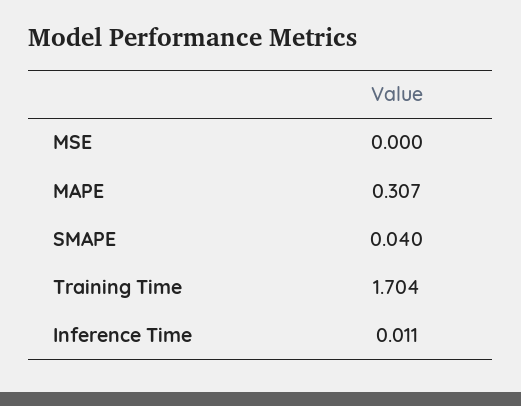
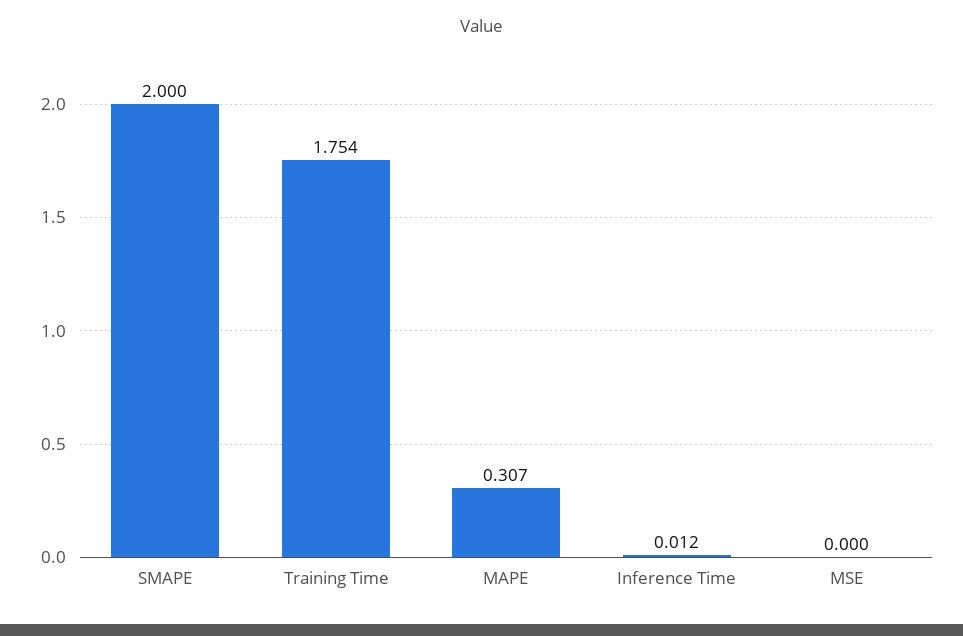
SMAPE: 0.04 -> 2
Training Time: 1.704 -> 1.754
Inference Time: 0.011 -> 0.012

